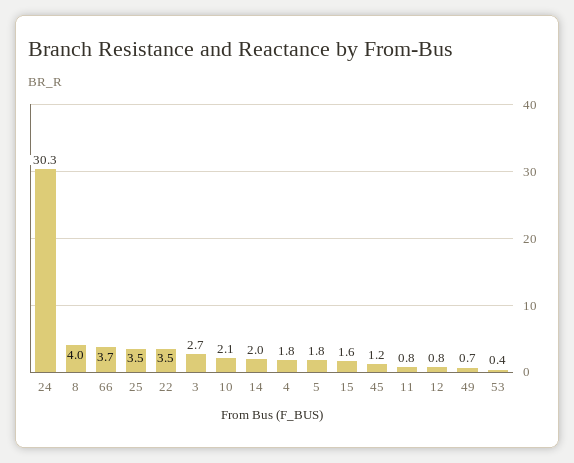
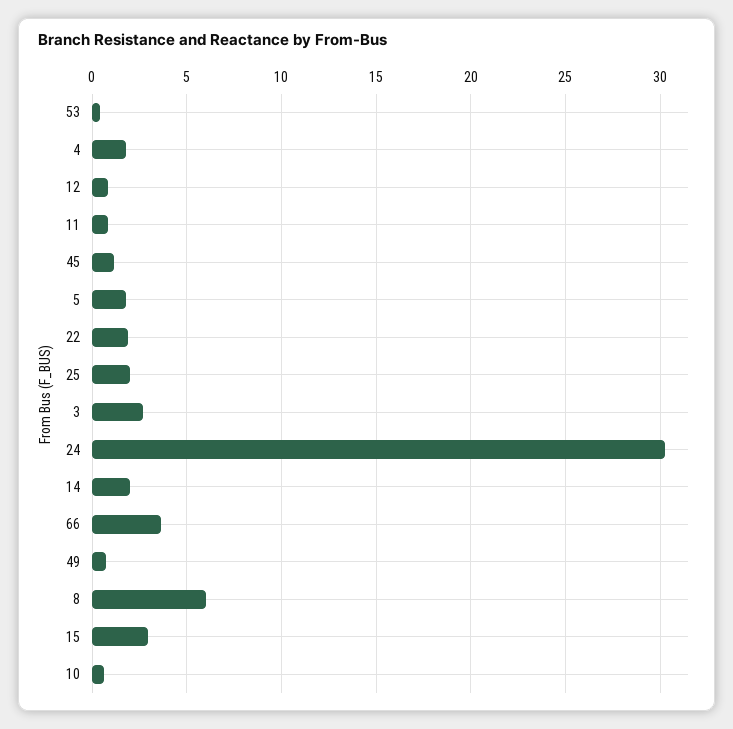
8: 4 -> 6
25: 3.5 -> 2
22: 3.5 -> 2
10: 2.1 -> 0.5
15: 1.6 -> 3

